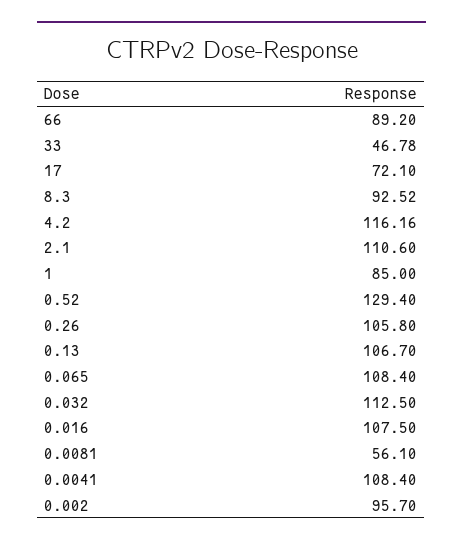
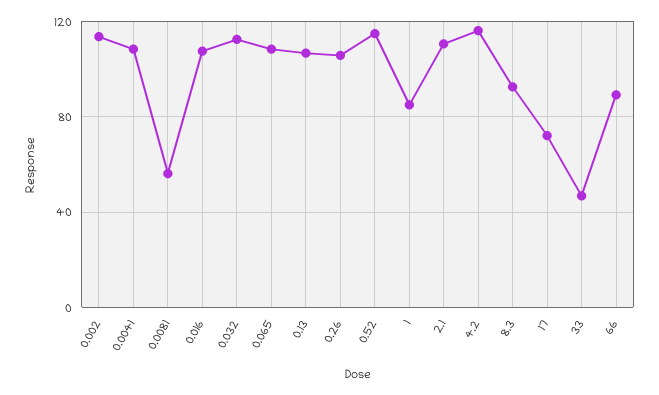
0.52: 129.4 -> 115
0.002: 95.7 -> 115

